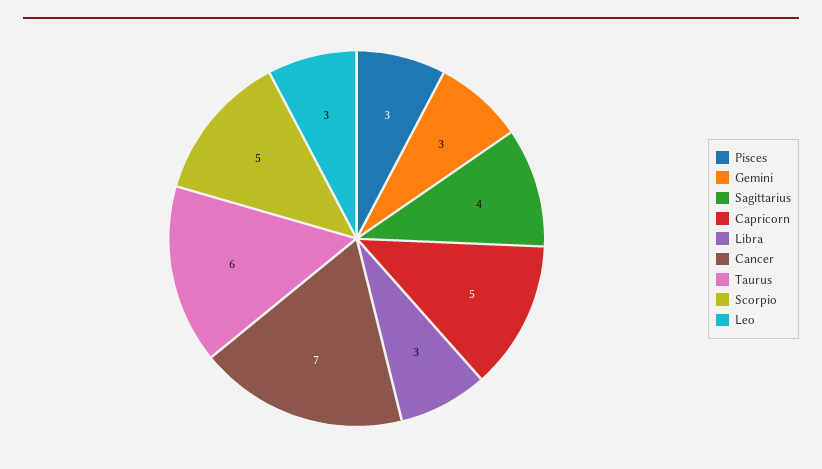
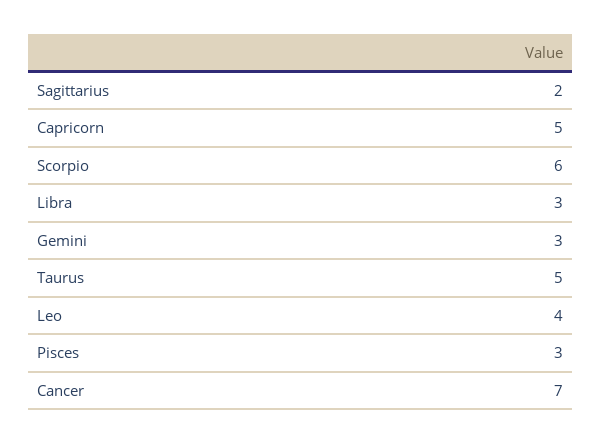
Sagittarius: 4 -> 2
Taurus: 6 -> 5
Scorpio: 5 -> 6
Leo: 3 -> 4

